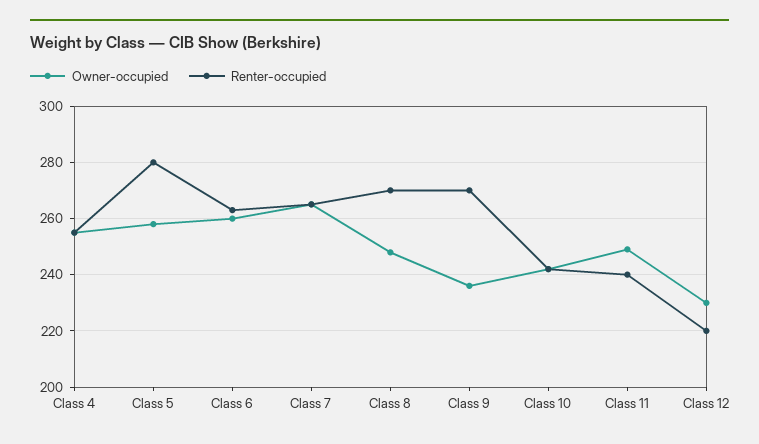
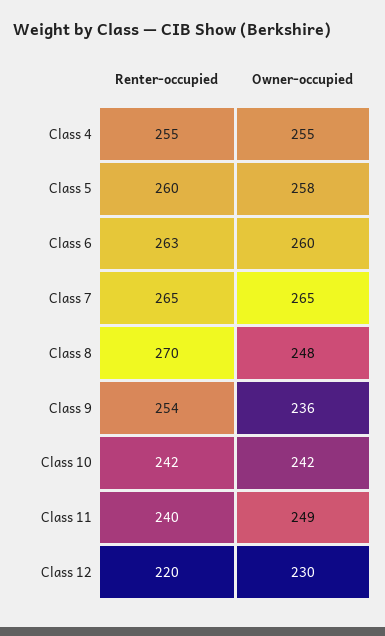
Renter-occupied, Class 5: 280 -> 260
Renter-occupied, Class 9: 270 -> 254

